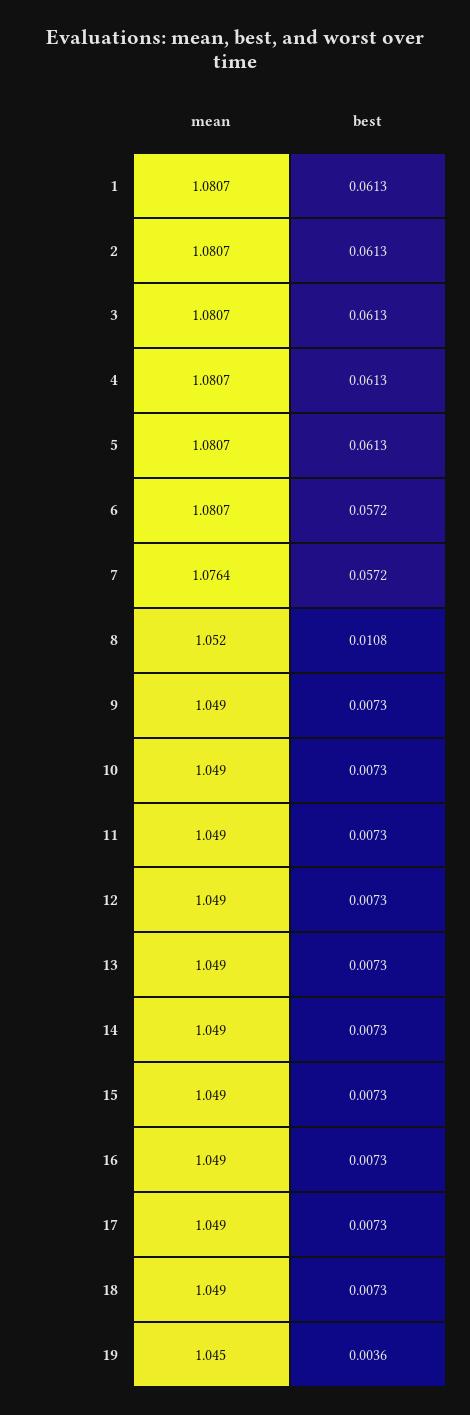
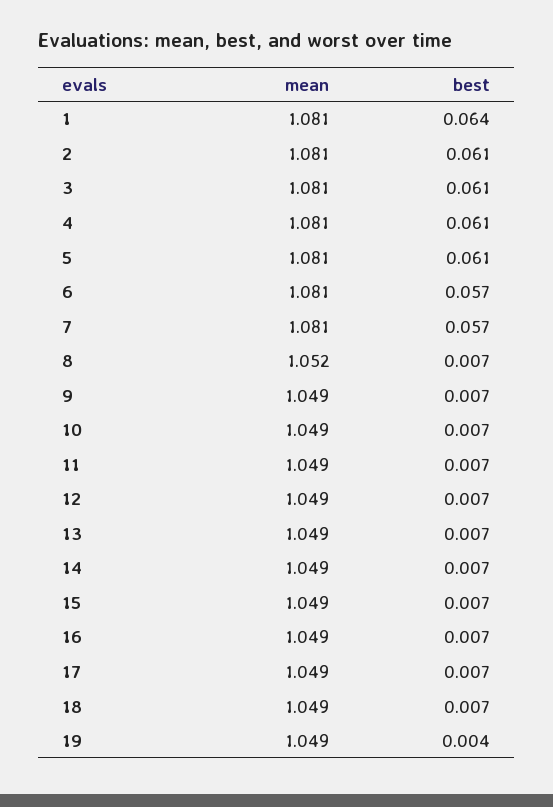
best, 1: 0.0613 -> 0.064
mean, 7: 1.0764 -> 1.081
best, 8: 0.0108 -> 0.007
mean, 19: 1.045 -> 1.049

